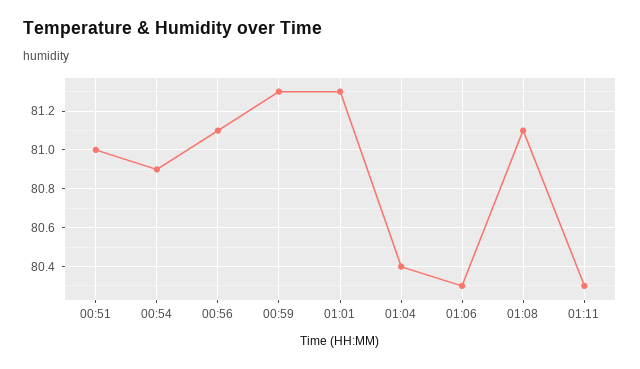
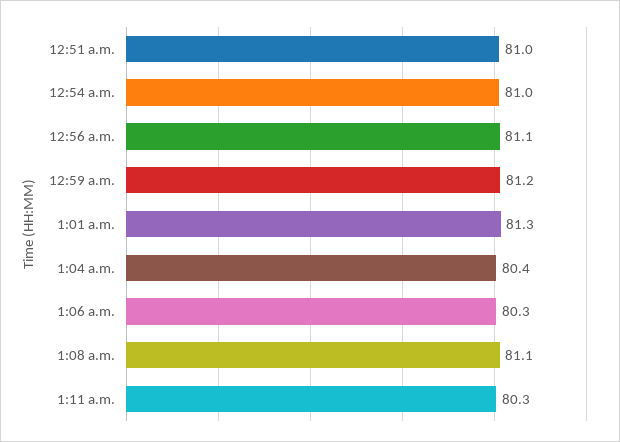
00:54: 80.9 -> 81
00:59: 81.3 -> 81.2

